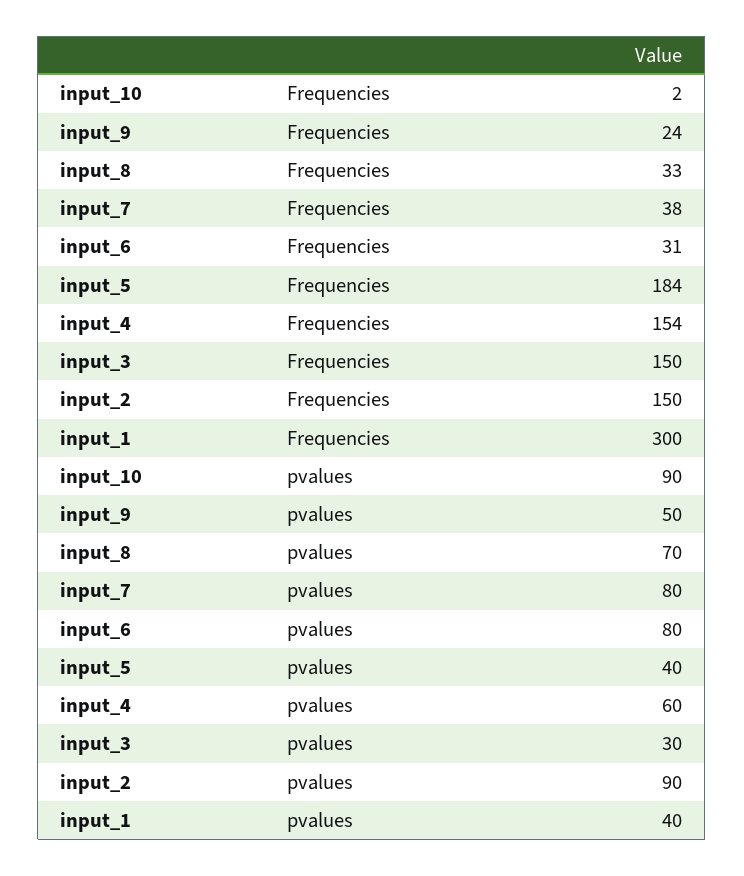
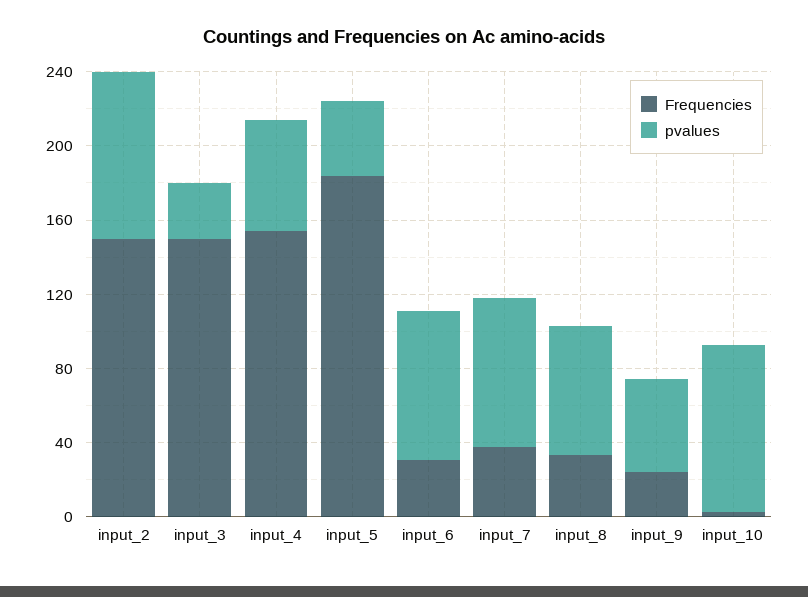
Frequencies, input_1: 300 -> none
pvalues, input_1: 40 -> none

